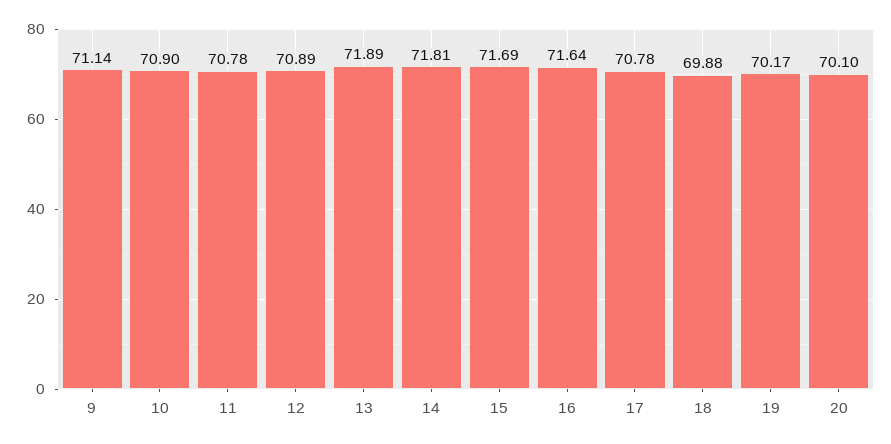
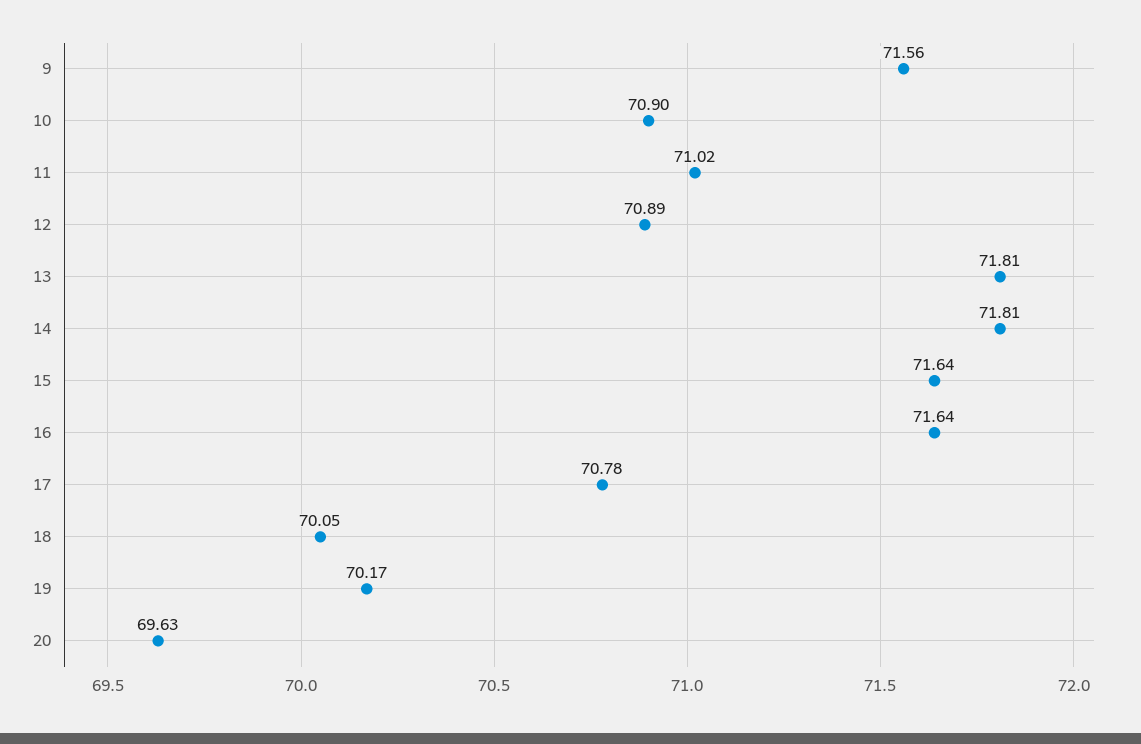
9: 71.14 -> 71.56
11: 70.78 -> 71.02
13: 71.89 -> 71.81
15: 71.69 -> 71.64
18: 69.88 -> 70.05
20: 70.1 -> 69.63

